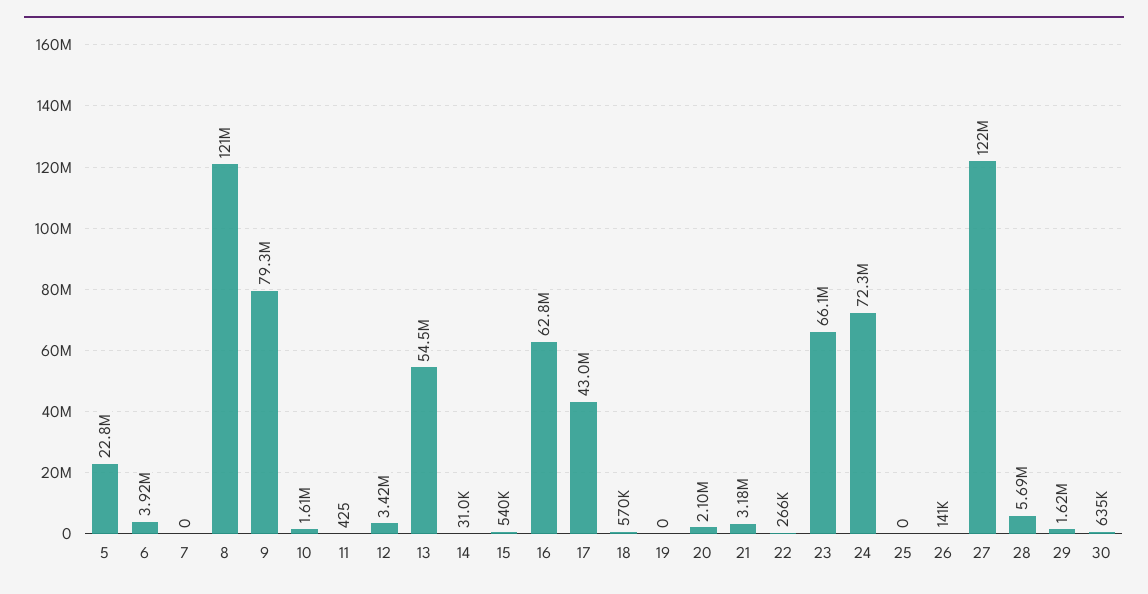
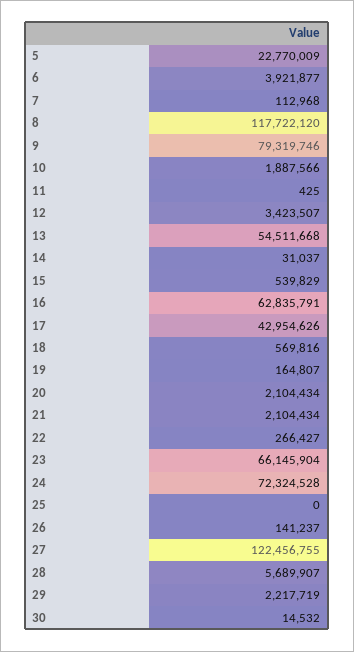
7: 0 -> 112968
8: 121000000 -> 117722120
10: 1610000 -> 1887566
19: 0 -> 164807
21: 3180000 -> 2104434
29: 1620000 -> 2217719
30: 635000 -> 14532

